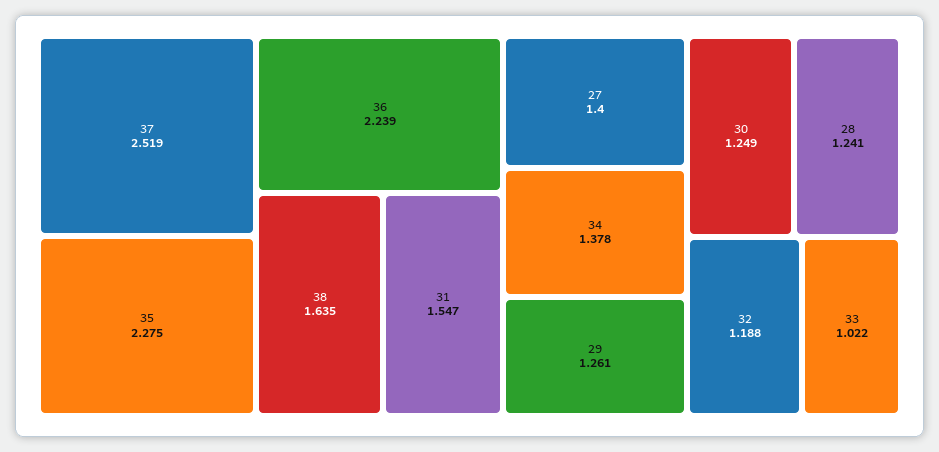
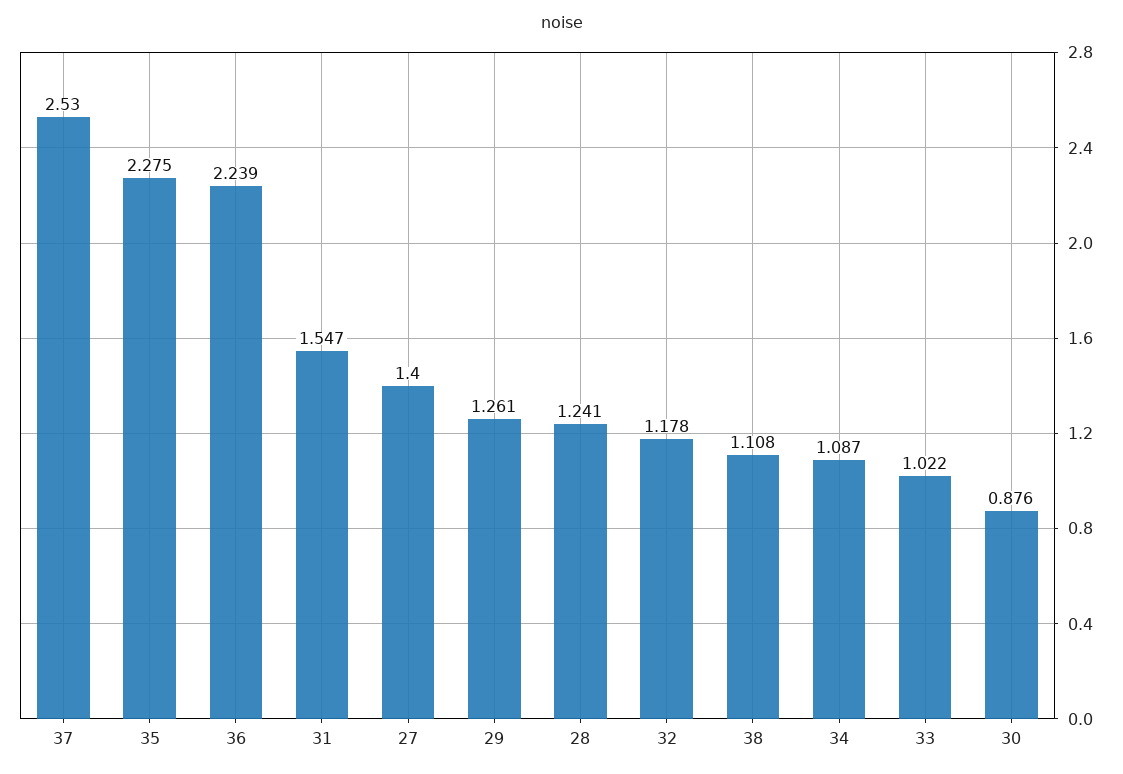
37: 2.519 -> 2.53
38: 1.635 -> 1.108
34: 1.378 -> 1.087
30: 1.249 -> 0.876
32: 1.188 -> 1.178

